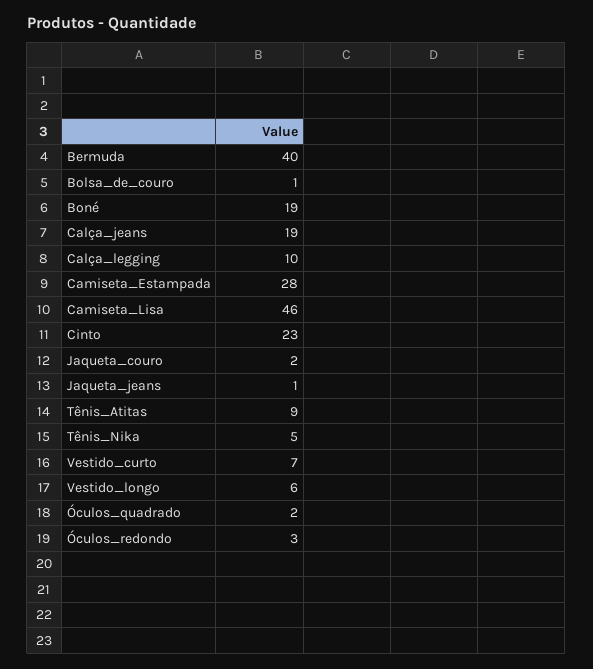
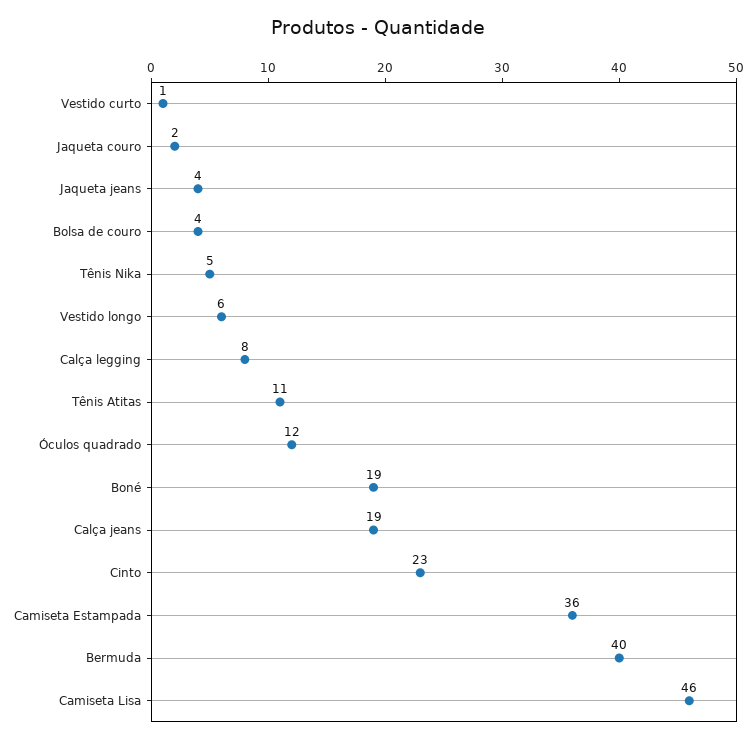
Bolsa_de_couro: 1 -> 4
Calça_legging: 10 -> 8
Camiseta_Estampada: 28 -> 36
Jaqueta_jeans: 1 -> 4
Tênis_Atitas: 9 -> 11
Vestido_curto: 7 -> 1
Óculos_quadrado: 2 -> 12
Óculos_redondo: 3 -> none

